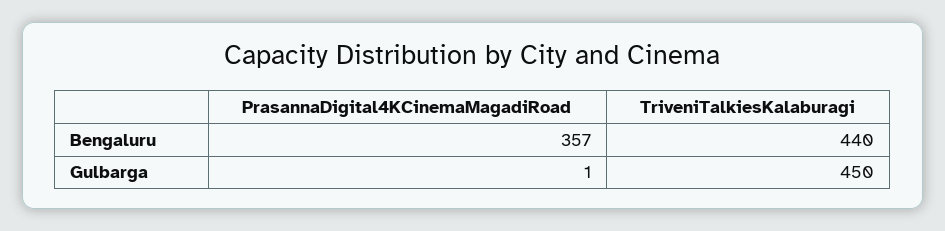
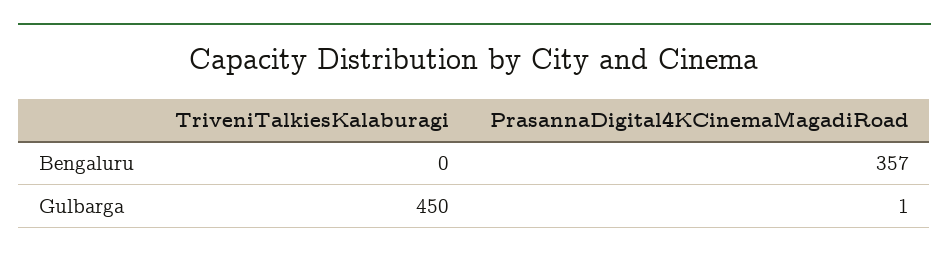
TriveniTalkiesKalaburagi, Bengaluru: 440 -> 0

